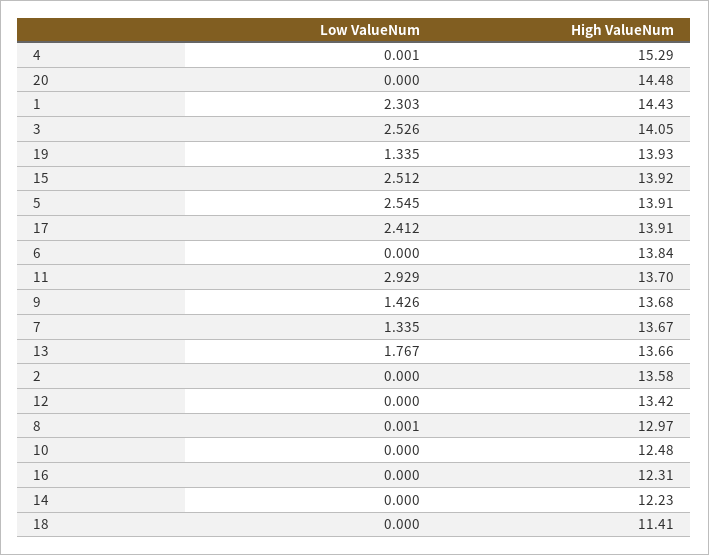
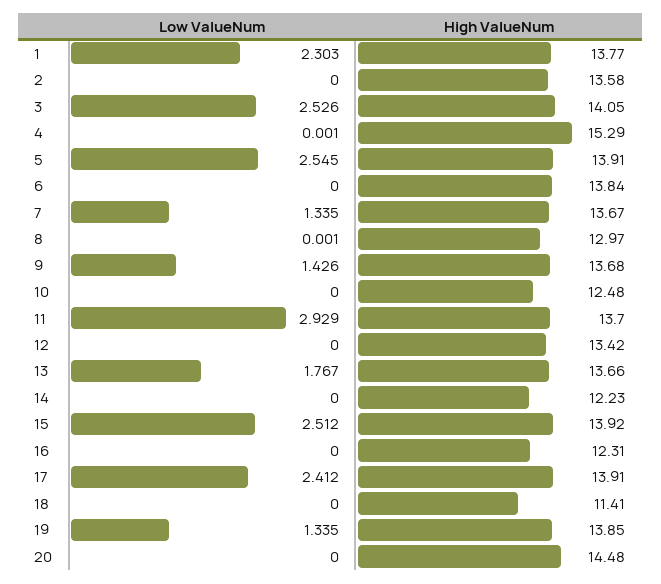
High ValueNum, 1: 14.43 -> 13.77
High ValueNum, 19: 13.93 -> 13.85

